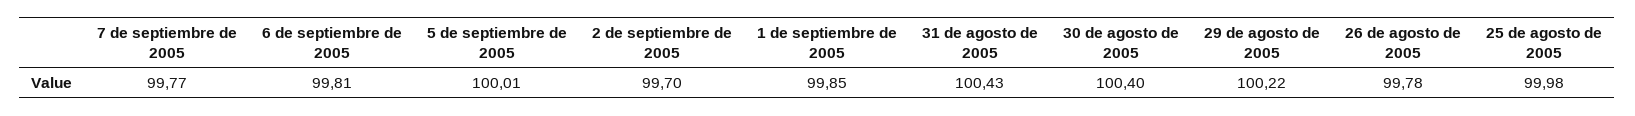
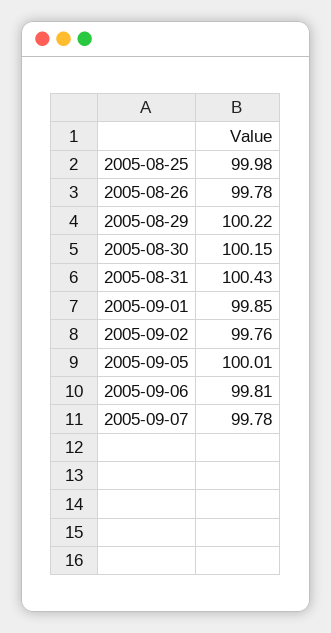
7 de septiembre de 2005: 99.77 -> 99.78
2 de septiembre de 2005: 99.7 -> 99.76
30 de agosto de 2005: 100.4 -> 100.15

